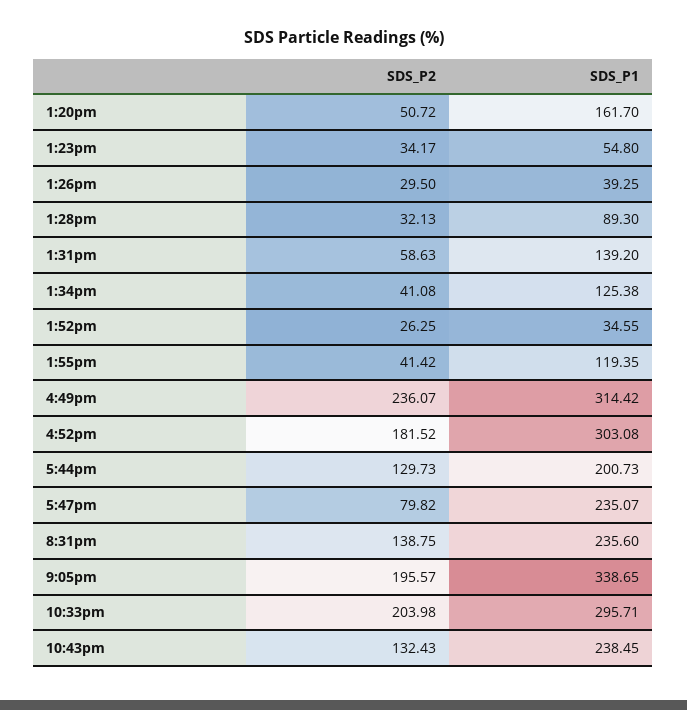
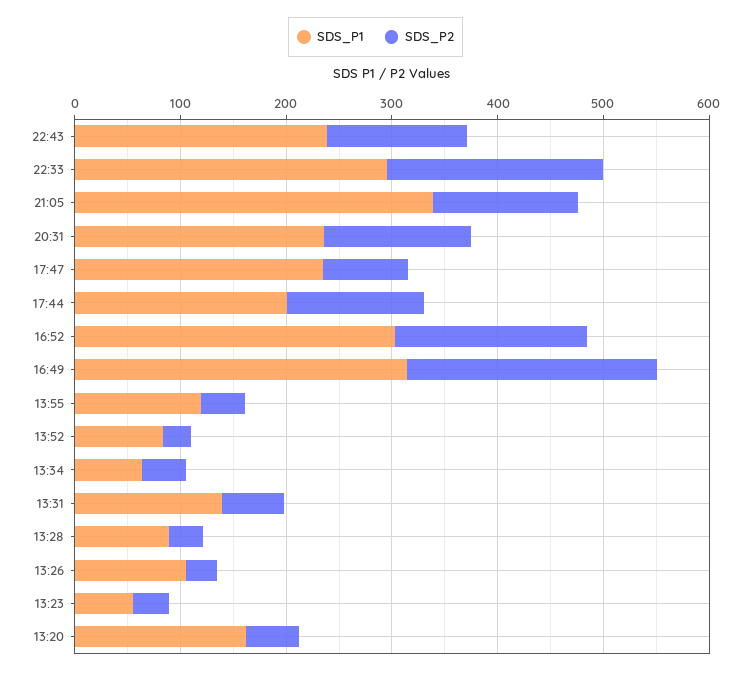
SDS_P1, 1:26pm: 39.25 -> 100
SDS_P1, 1:34pm: 125.38 -> 60
SDS_P1, 1:52pm: 34.55 -> 80
SDS_P2, 9:05pm: 195.57 -> 140

